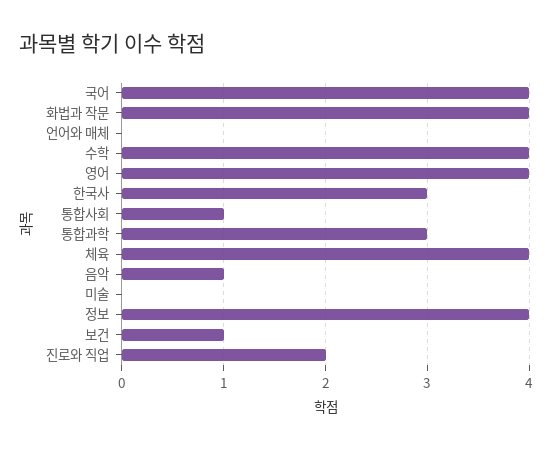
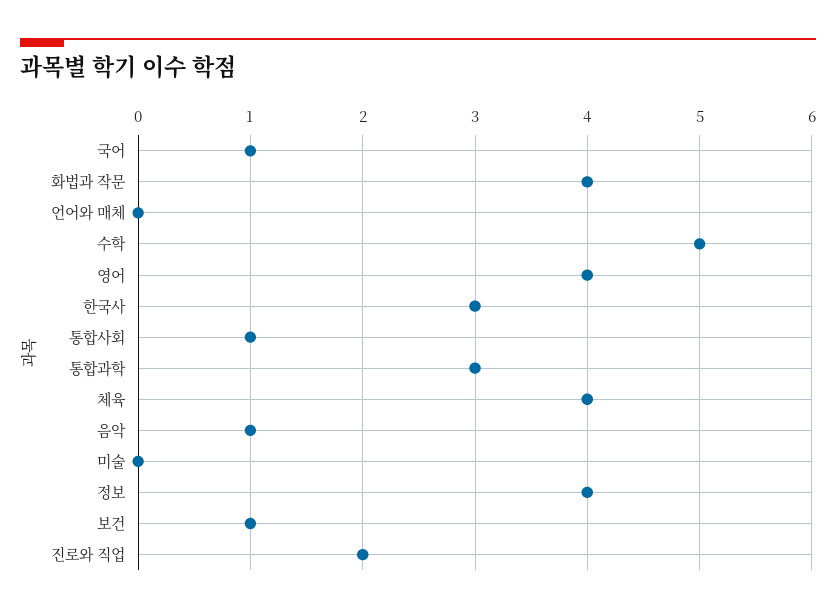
국어: 4 -> 1
수학: 4 -> 5

